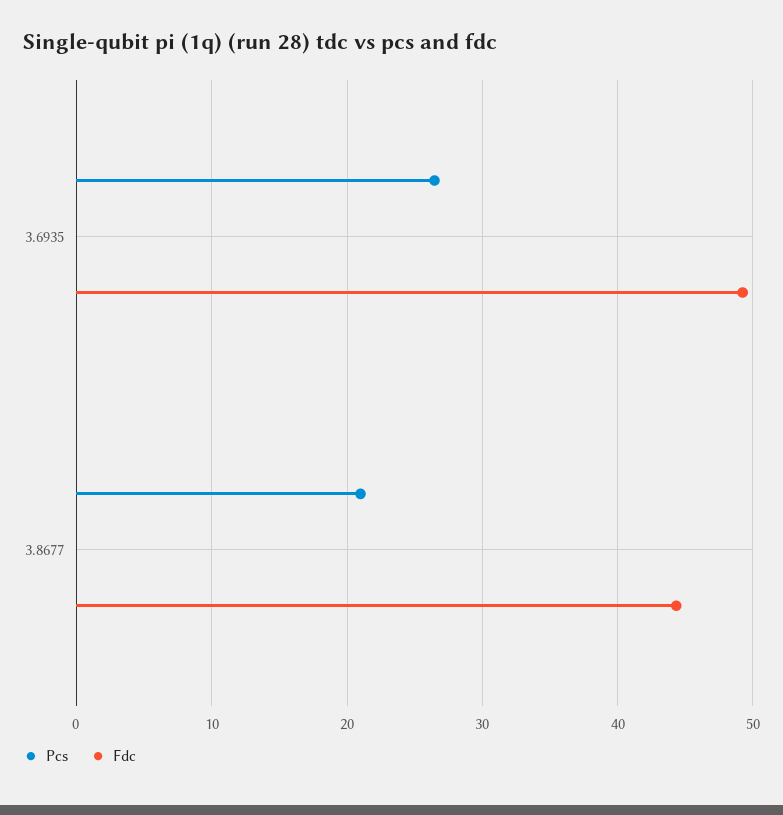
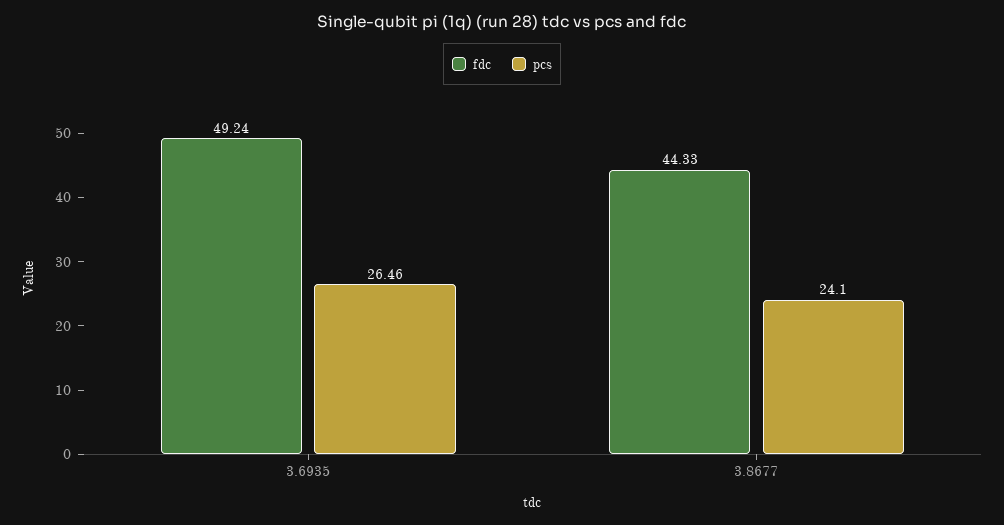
Pcs, 3.8677: 21 -> 24.1

